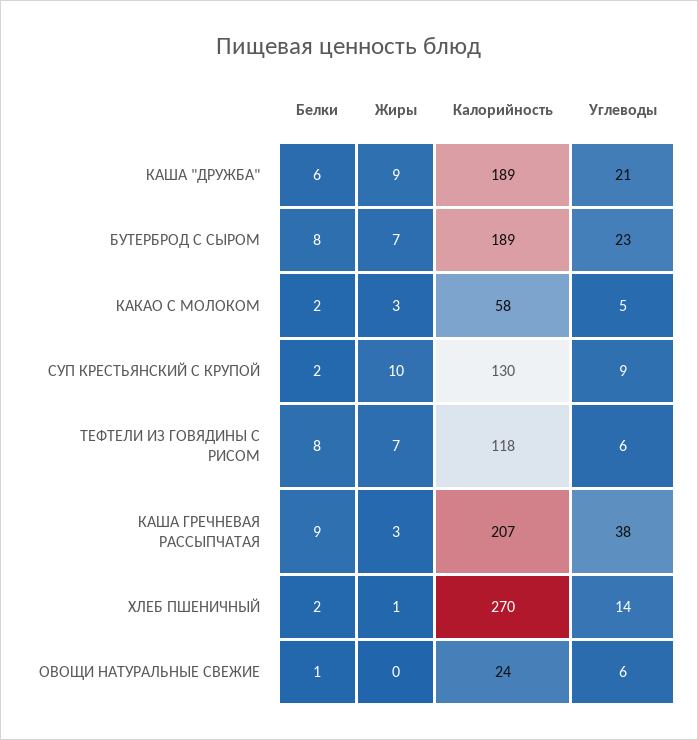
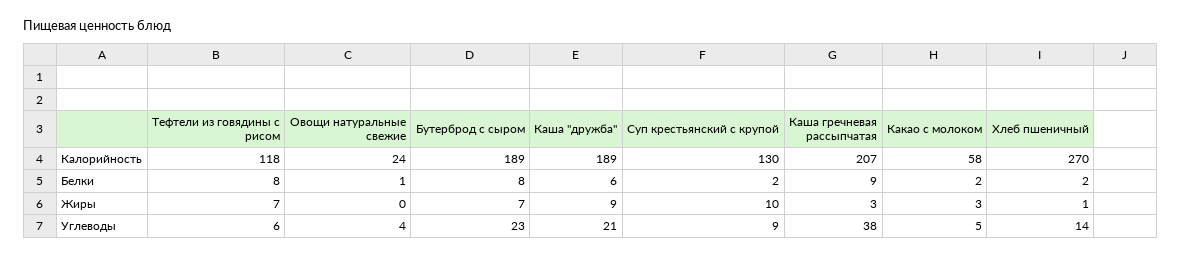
Углеводы, ОВОЩИ НАТУРАЛЬНЫЕ СВЕЖИЕ: 6 -> 4

